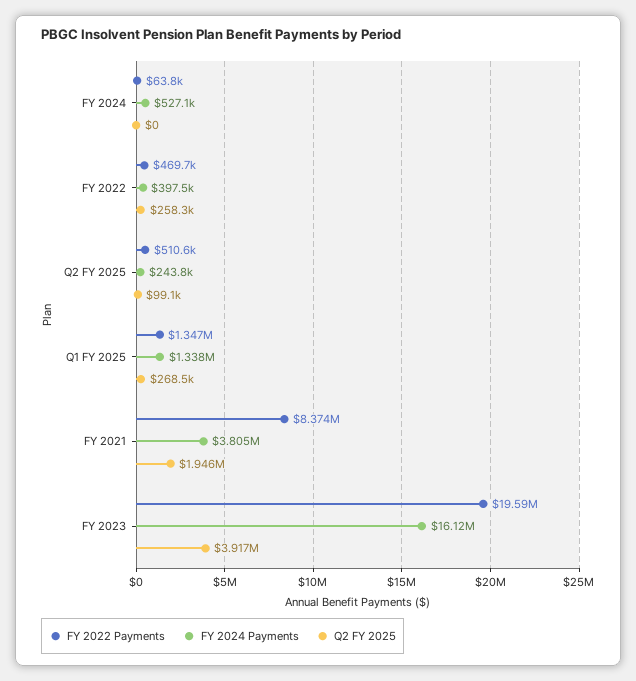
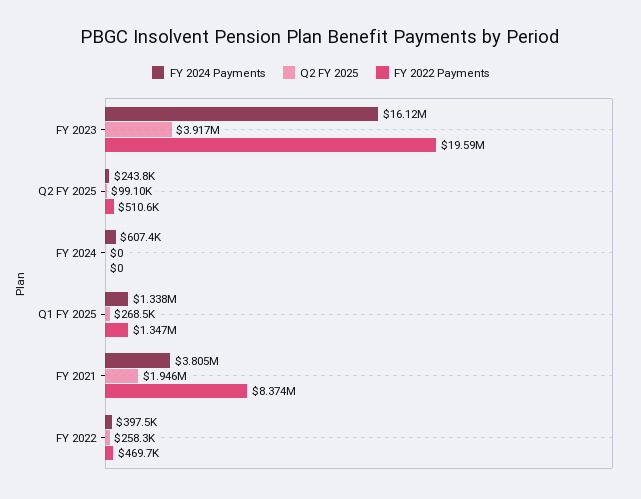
FY 2022 Payments, FY 2024: 63800 -> 0
FY 2024 Payments, FY 2024: 527100 -> 607400

